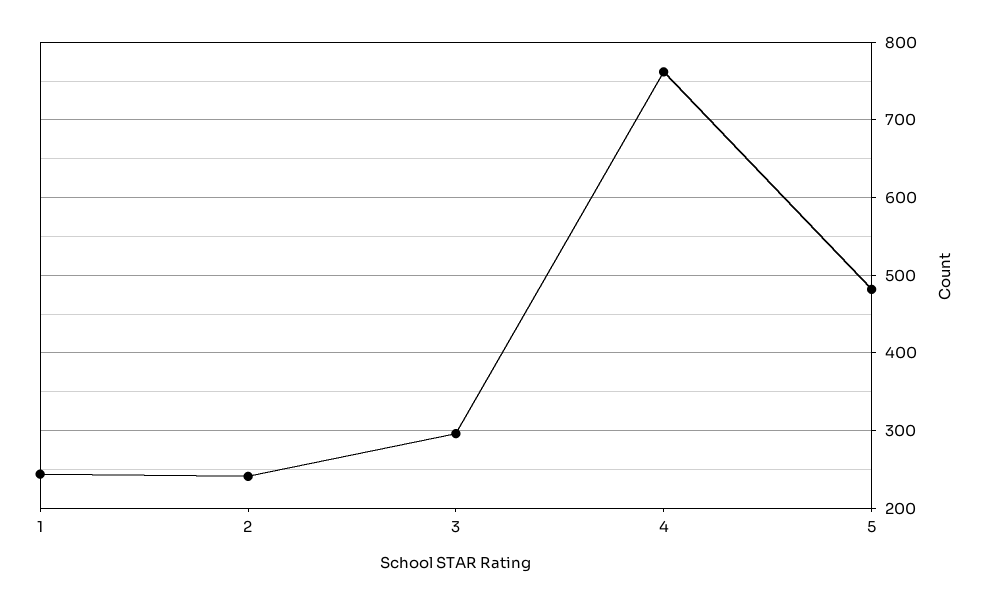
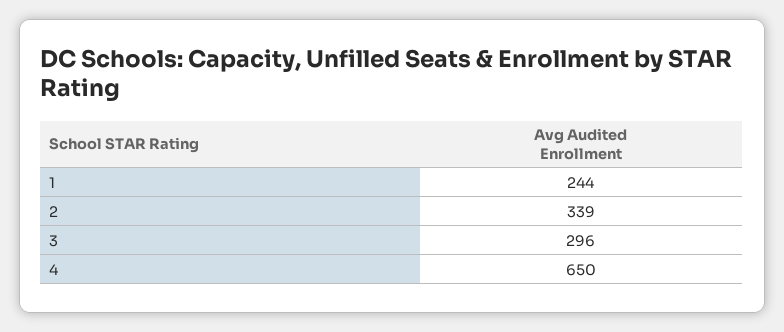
2: 240 -> 339
4: 760 -> 650
5: 480 -> none

